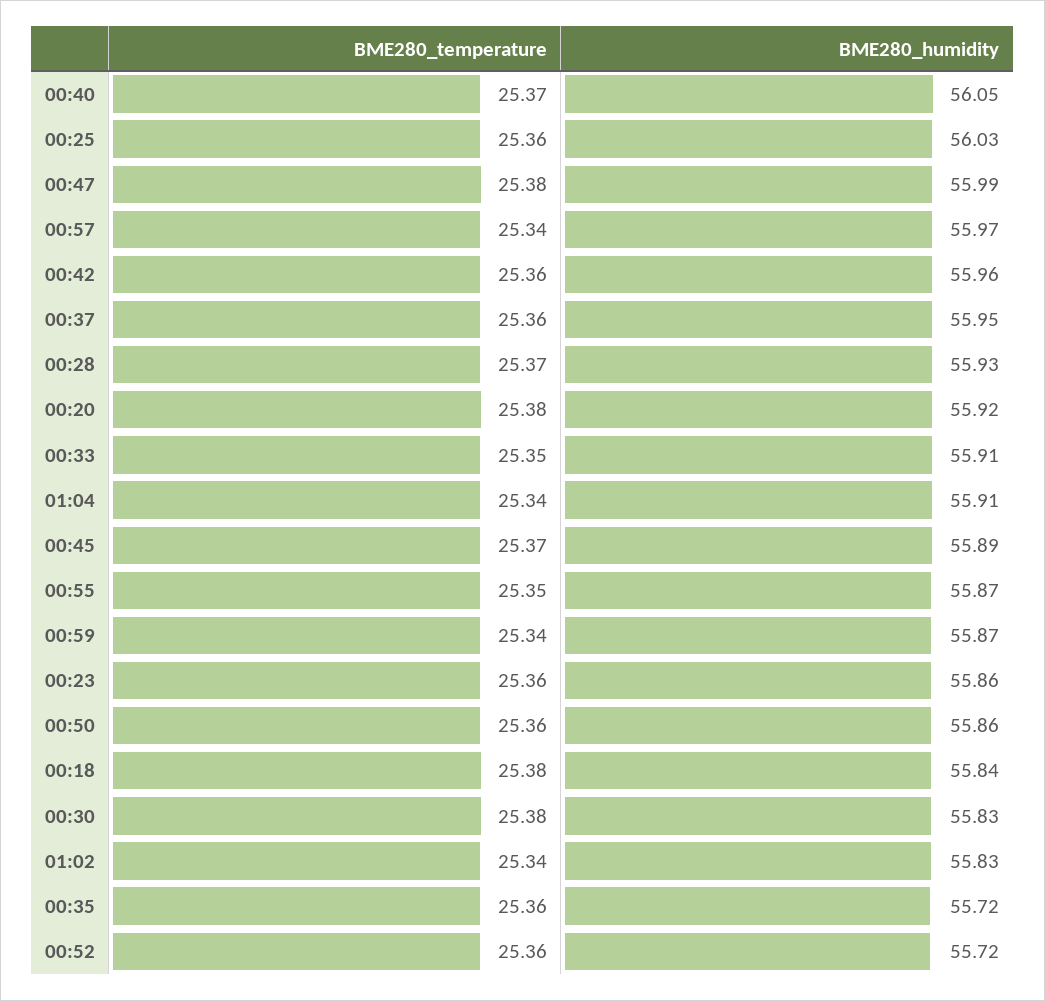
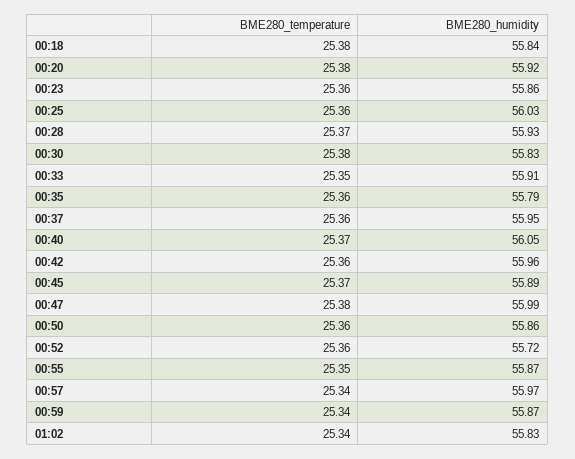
BME280_temperature, 01:04: 25.34 -> none
BME280_humidity, 01:04: 55.91 -> none
BME280_humidity, 00:35: 55.72 -> 55.79

